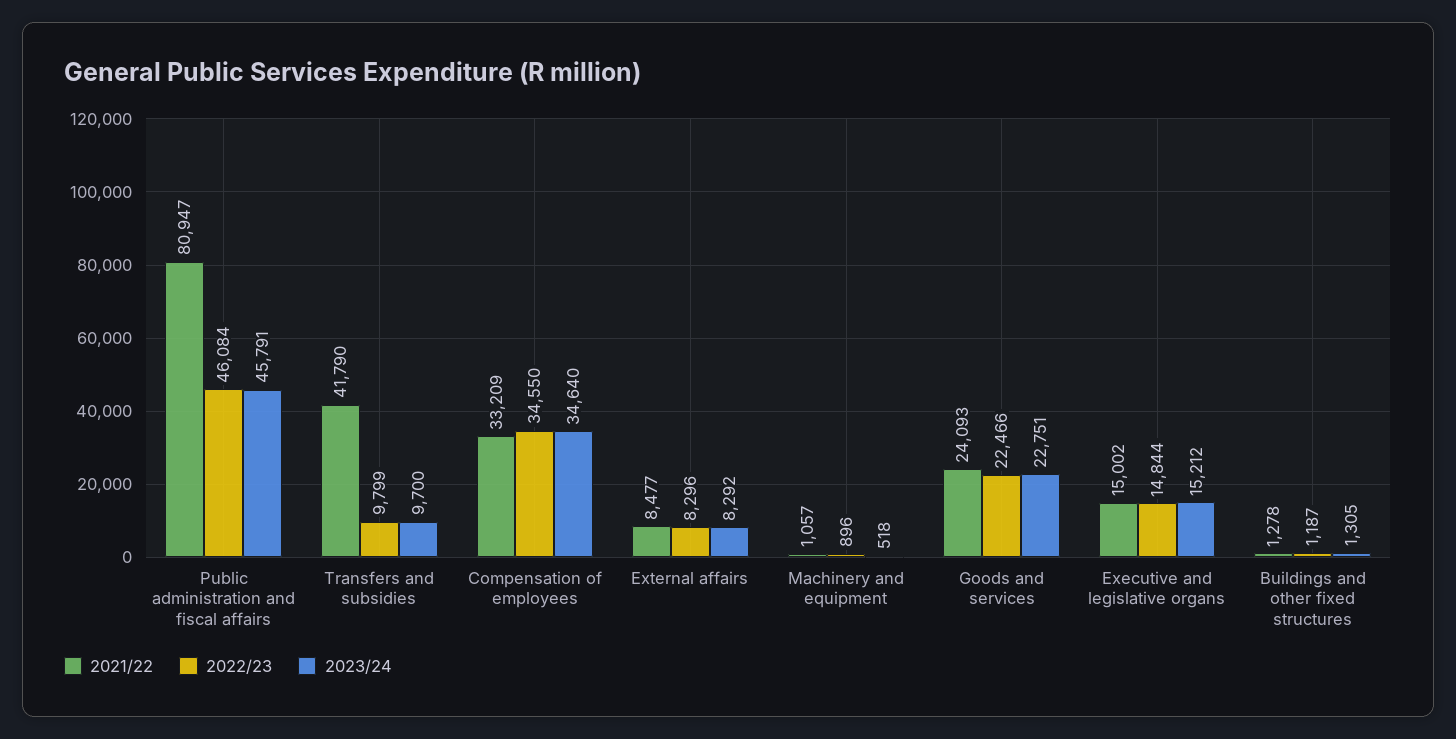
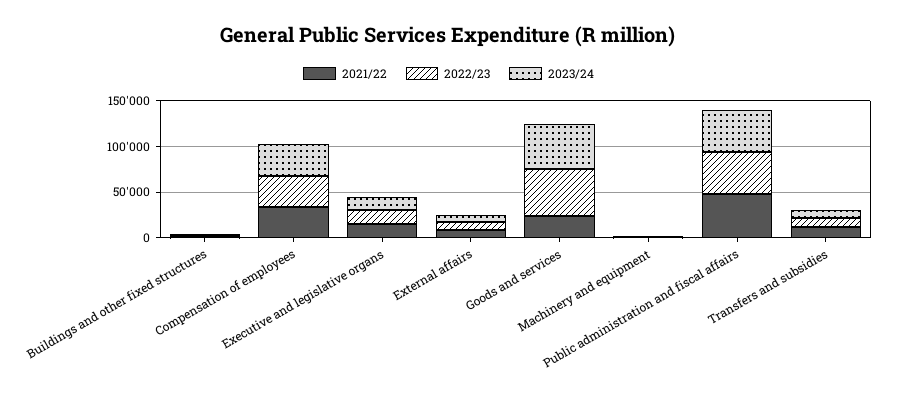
2021/22, Public administration and fiscal affairs: 80947 -> 50000
2021/22, Transfers and subsidies: 41790 -> 10000
2022/23, Goods and services: 22466 -> 50000
2023/24, Goods and services: 22751 -> 50000

